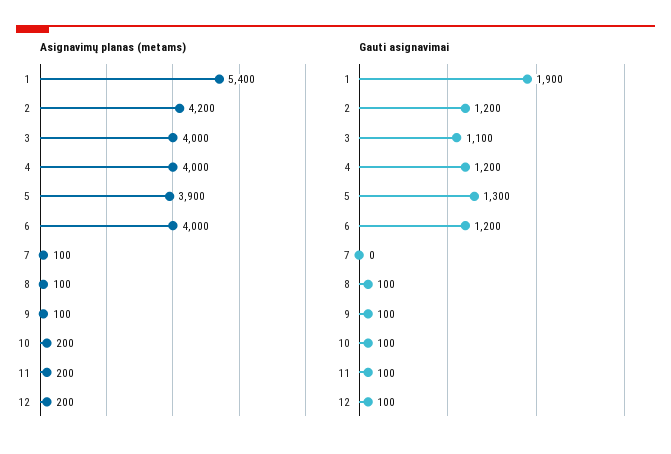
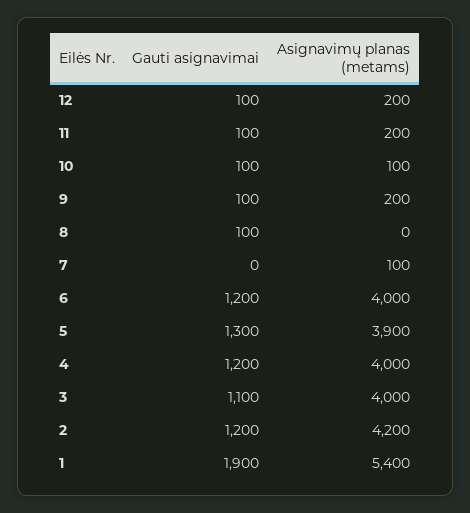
Asignavimų planas (metams), 8: 100 -> 0
Asignavimų planas (metams), 9: 100 -> 200
Asignavimų planas (metams), 10: 200 -> 100

